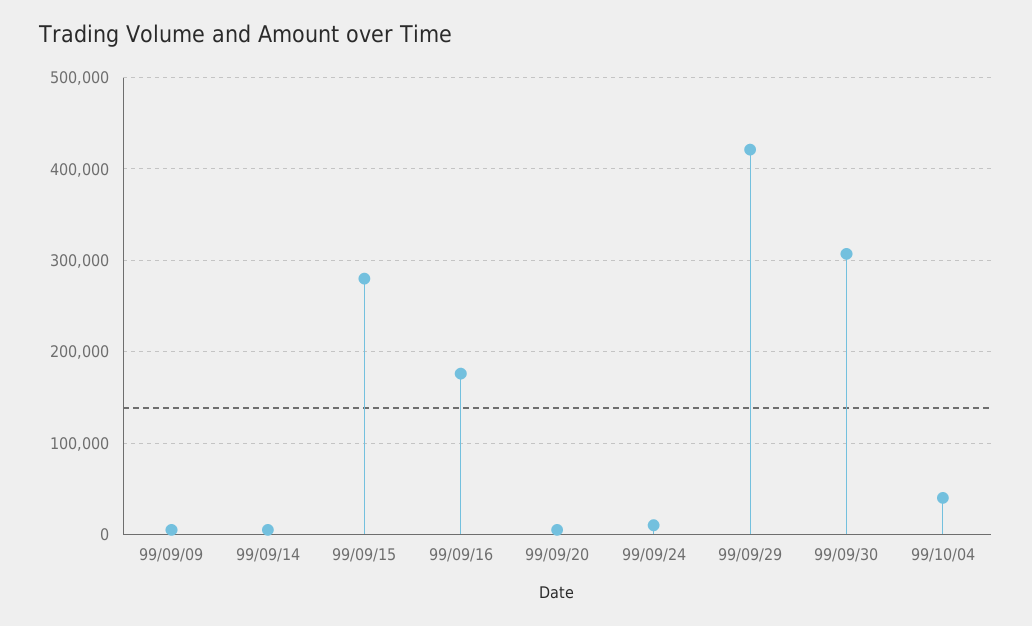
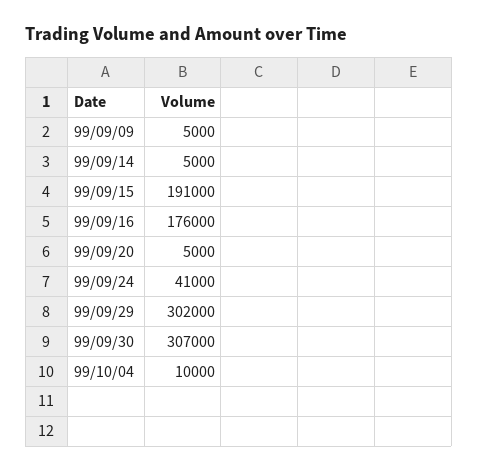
99/09/15: 280000 -> 191000
99/09/24: 10000 -> 41000
99/09/29: 420000 -> 302000
99/10/04: 40000 -> 10000

